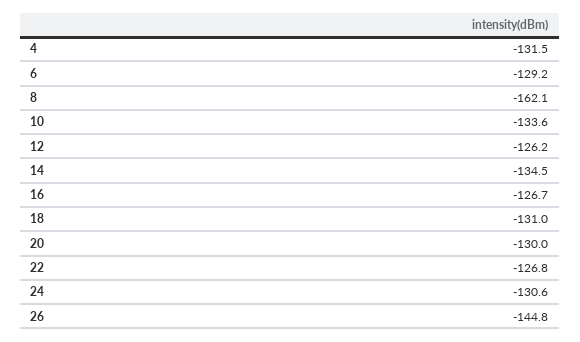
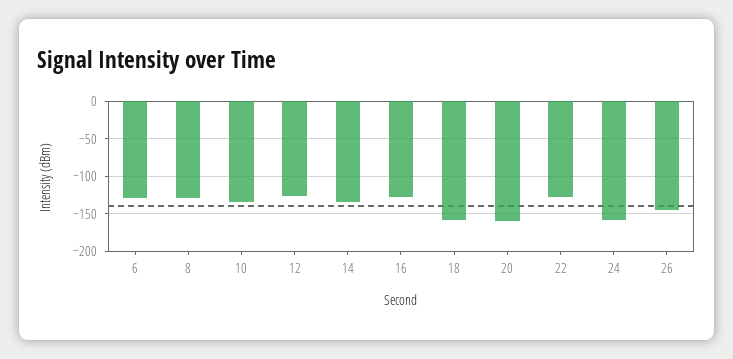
4: -131.5 -> none
8: -162.1 -> -130
18: -131 -> -160
20: -130 -> -160
24: -130.6 -> -160

